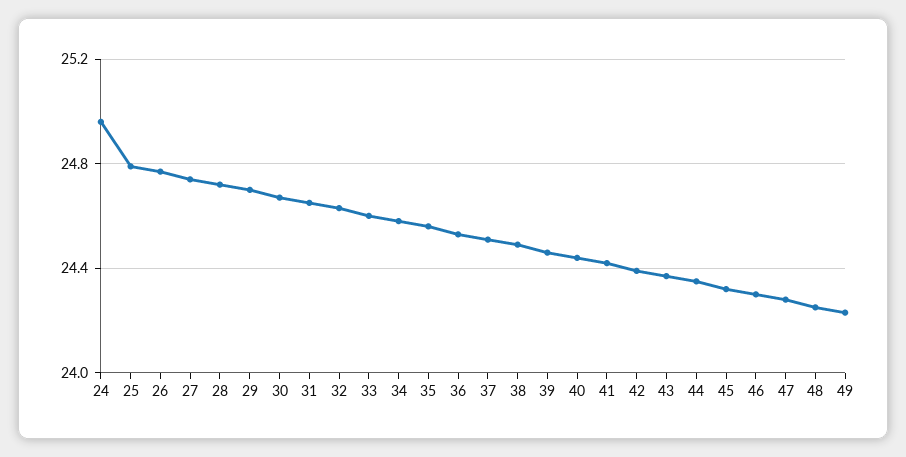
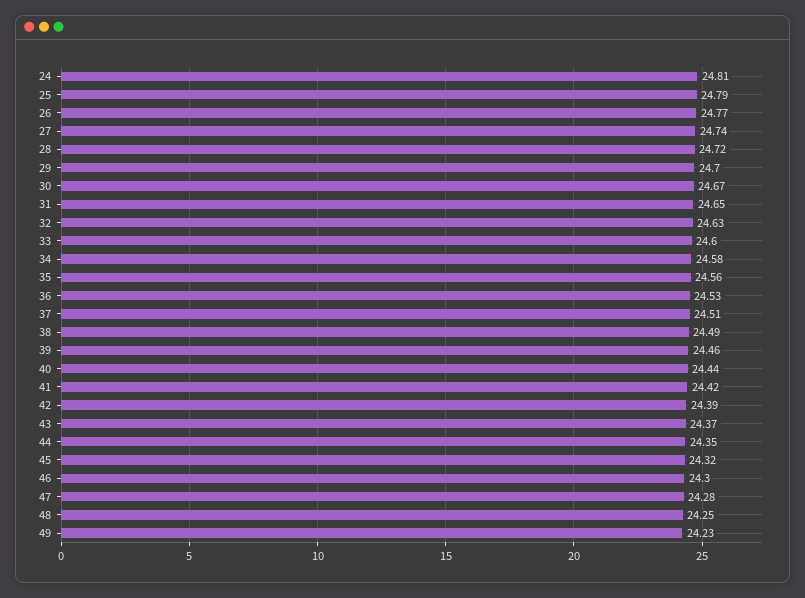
24: 24.95 -> 24.81

